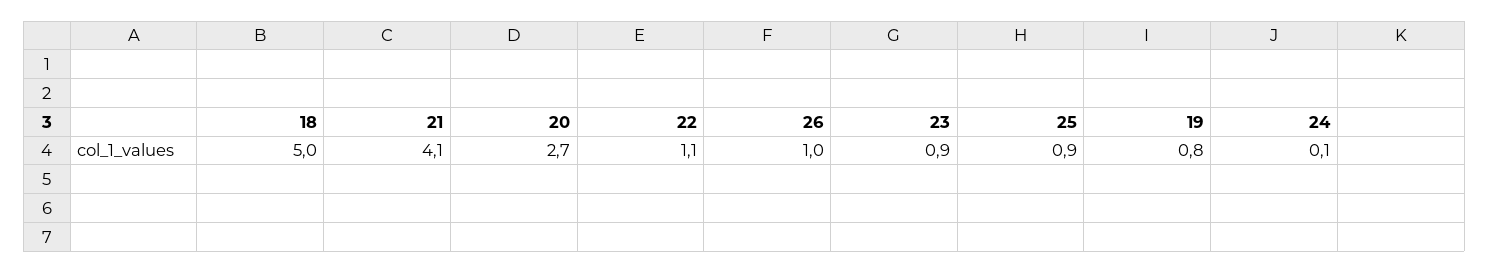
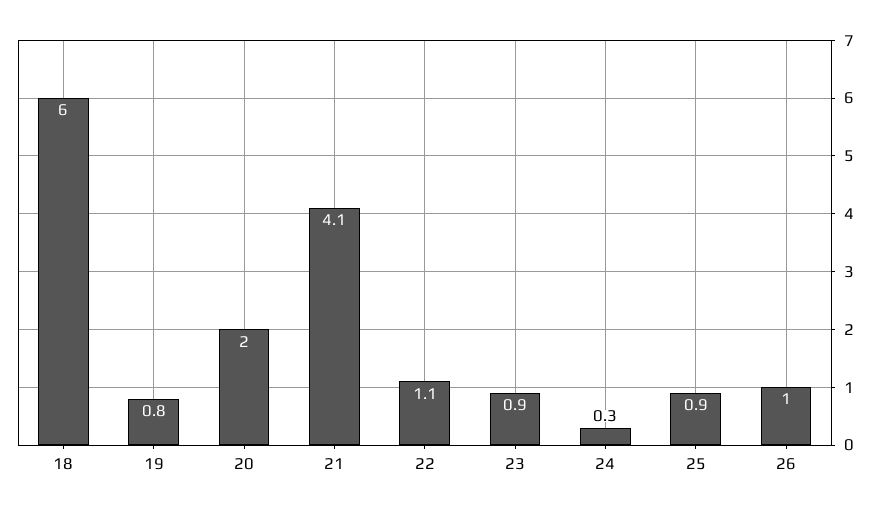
18: 5 -> 6
20: 2.7 -> 2
24: 0.1 -> 0.3

